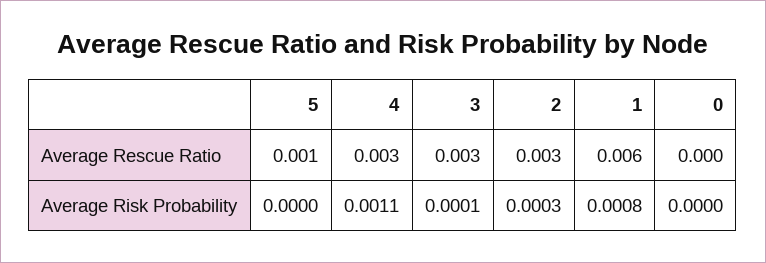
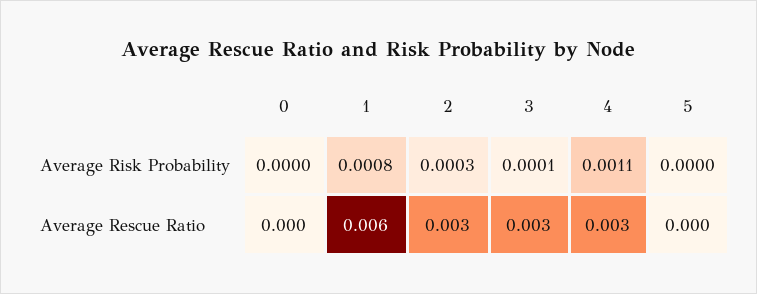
5, Average Rescue Ratio: 0.001 -> 0

